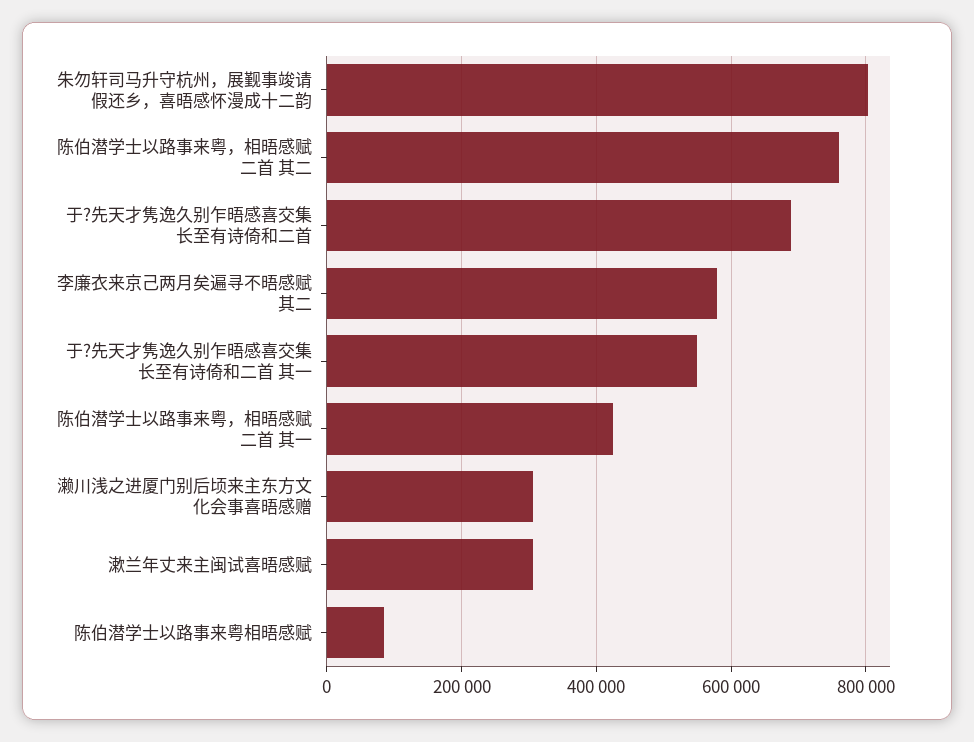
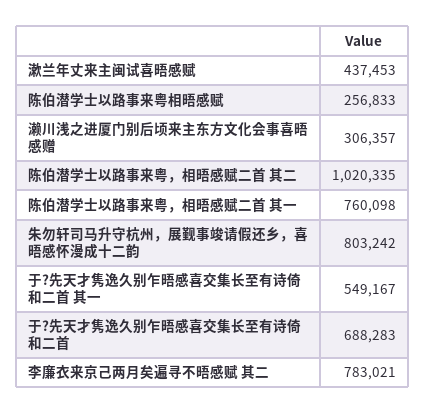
陈伯潜学士以路事来粤，相晤感赋二首 其二: 760000 -> 1020335
李廉衣来京己两月矣遍寻不晤感赋 其二: 580000 -> 783021
陈伯潜学士以路事来粤，相晤感赋二首 其一: 420000 -> 760098
漱兰年丈来主闽试喜晤感赋: 300000 -> 437453
陈伯潜学士以路事来粤相晤感赋: 80000 -> 256833

